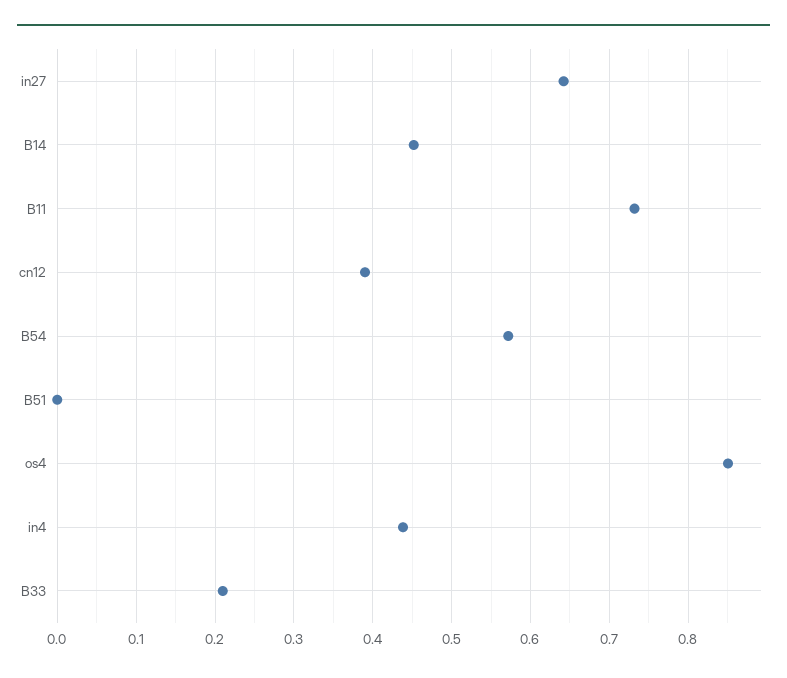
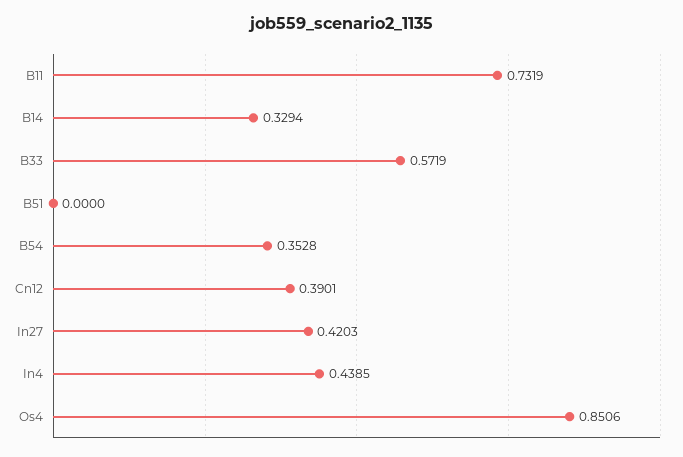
in27: 0.64 -> 0.4203
B14: 0.45 -> 0.3294
B54: 0.57 -> 0.3528
B33: 0.21 -> 0.5719

